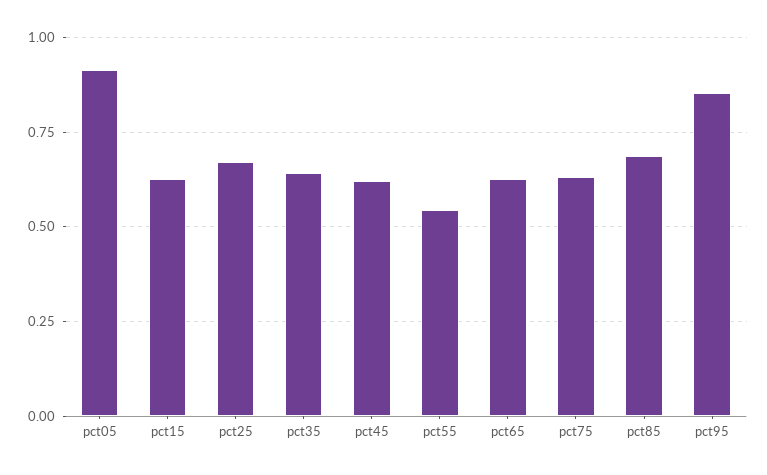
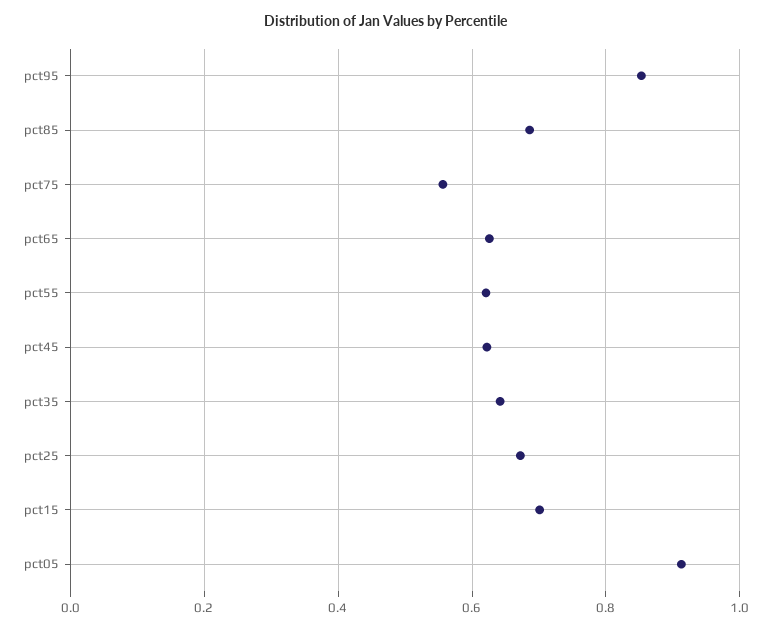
pct15: 0.625 -> 0.7
pct55: 0.55 -> 0.62
pct75: 0.625 -> 0.56

